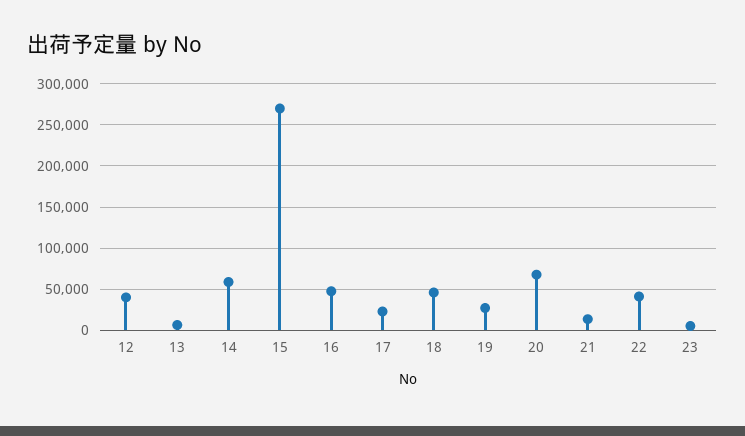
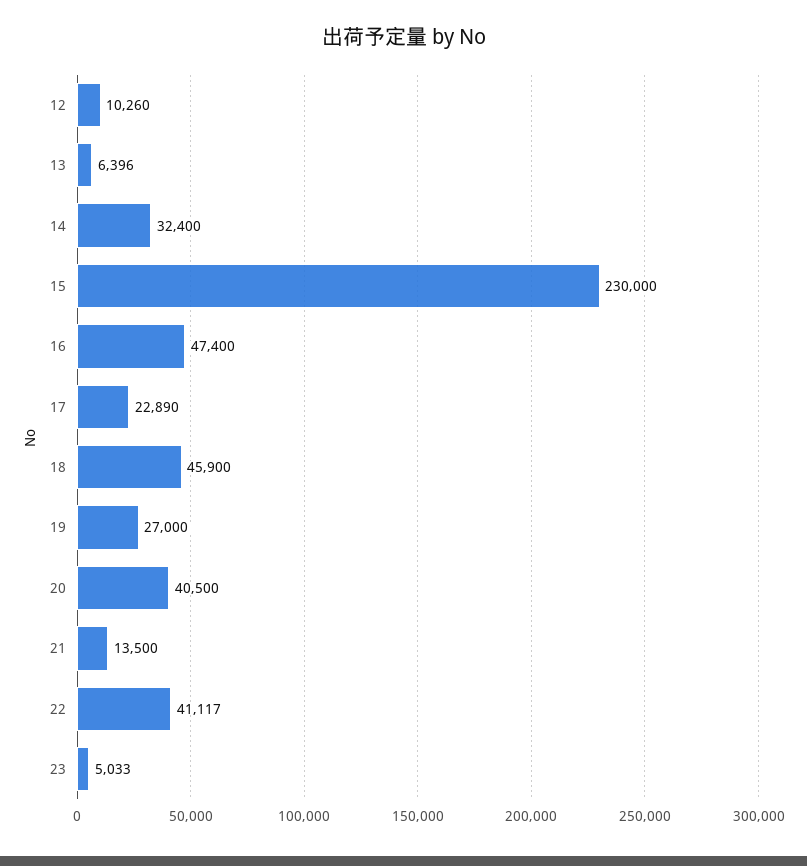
12: 40000 -> 10260
14: 60000 -> 32400
15: 270000 -> 230000
20: 70000 -> 40500

